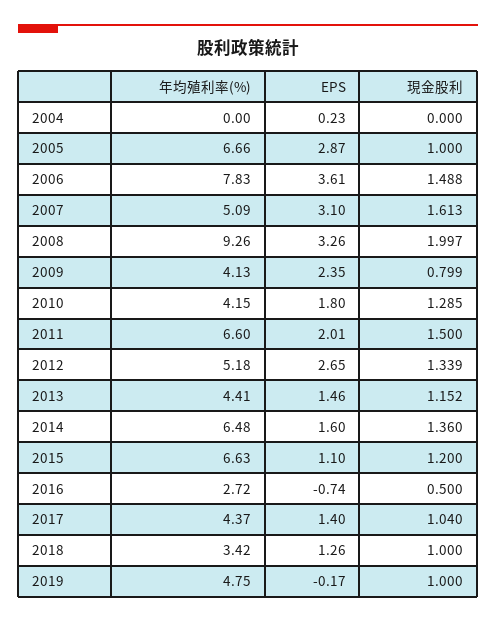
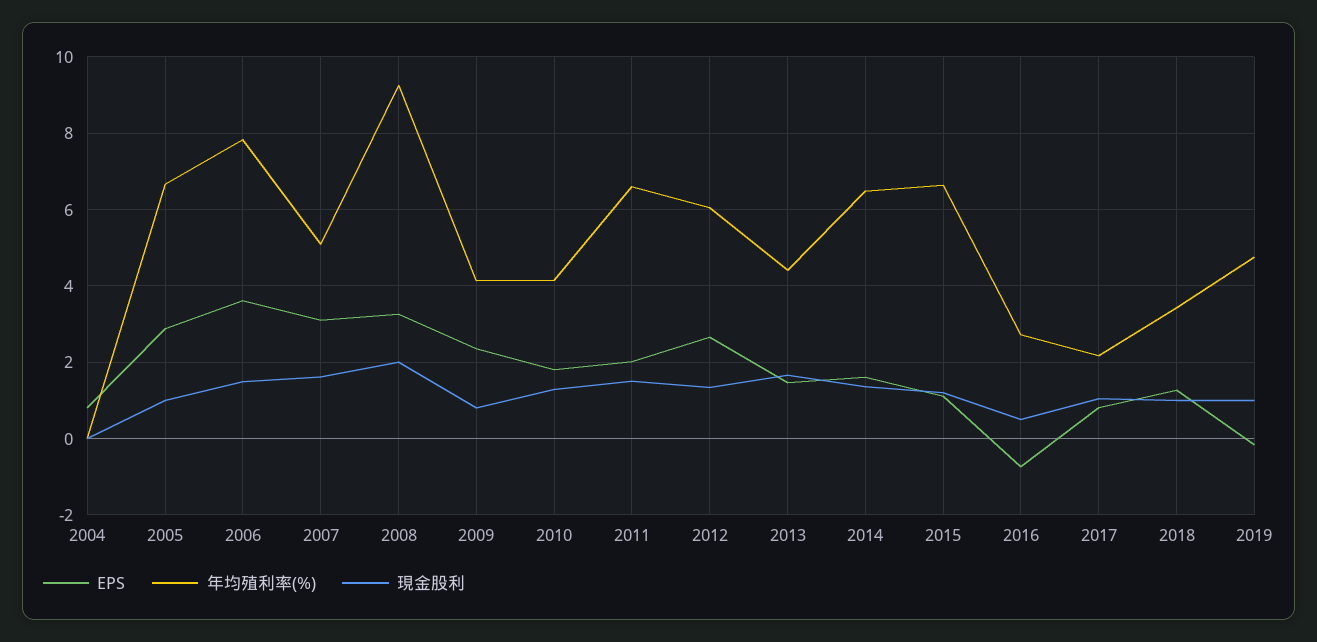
EPS, 2004: 0.23 -> 0.8
年均殖利率(%), 2012: 5.18 -> 6
現金股利, 2013: 1.152 -> 1.6
年均殖利率(%), 2017: 4.37 -> 2.2
EPS, 2017: 1.4 -> 0.8

